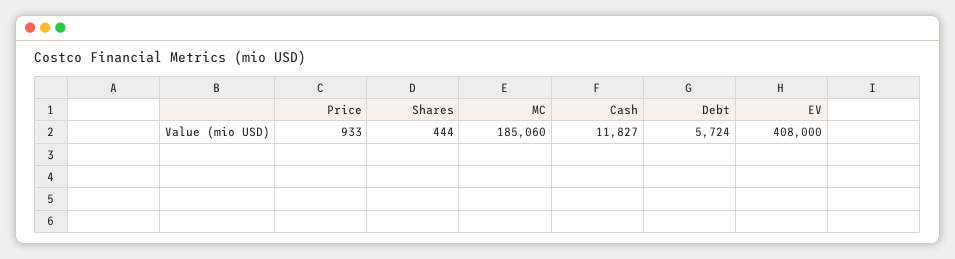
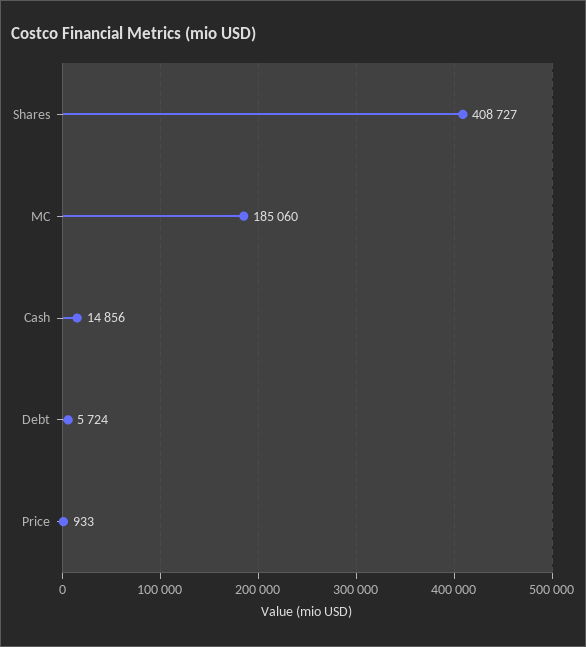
Shares: 444 -> 408727
Cash: 11827 -> 14856
EV: 408000 -> none

